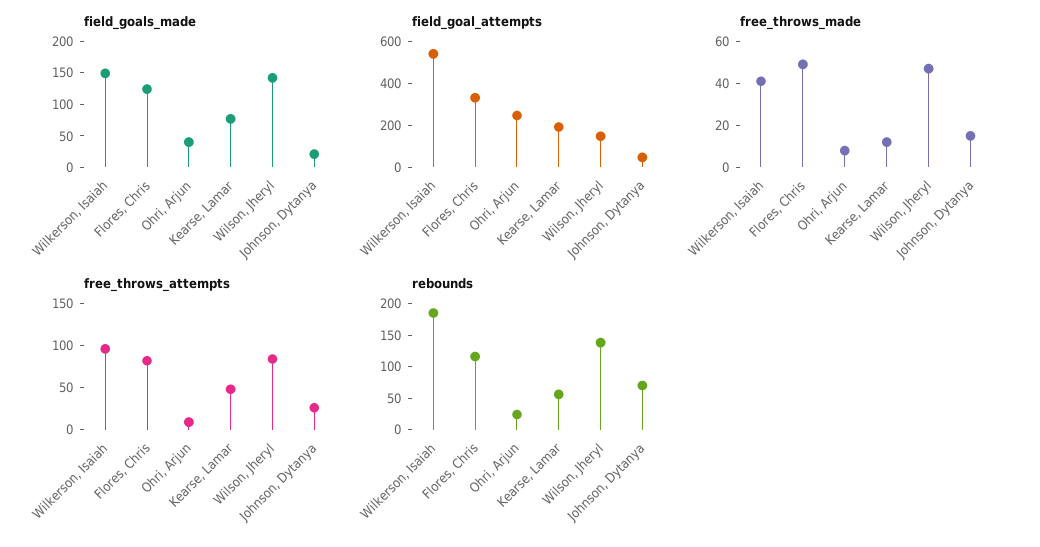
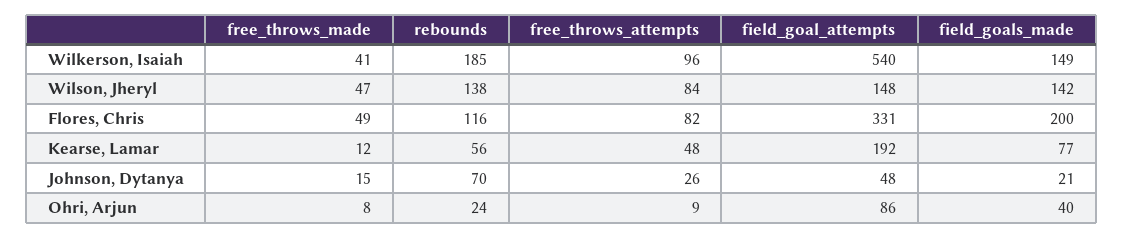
field_goals_made, Flores, Chris: 125 -> 200
field_goal_attempts, Ohri, Arjun: 250 -> 86

